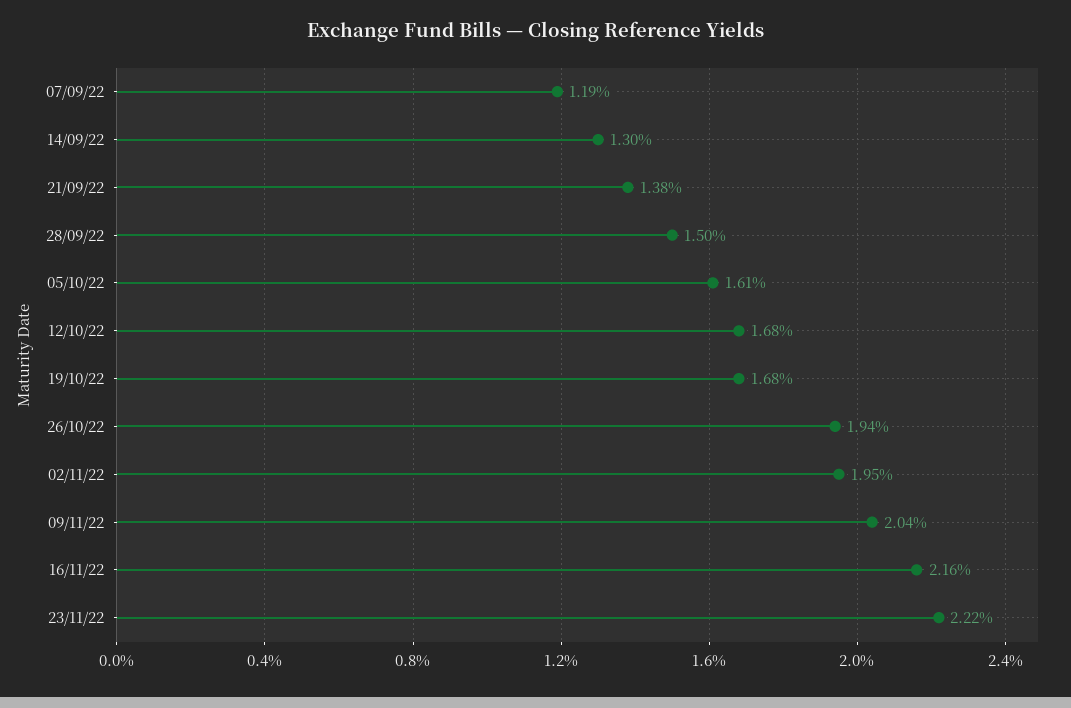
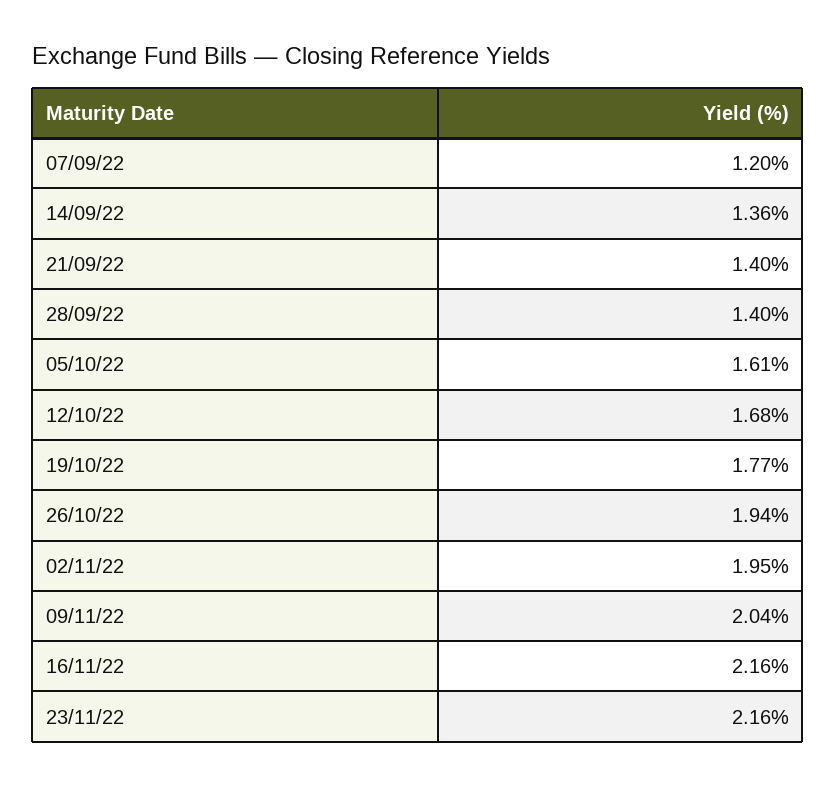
07/09/22: 1.19 -> 1.2
14/09/22: 1.3 -> 1.36
21/09/22: 1.38 -> 1.4
28/09/22: 1.5 -> 1.4
19/10/22: 1.68 -> 1.77
23/11/22: 2.22 -> 2.16

